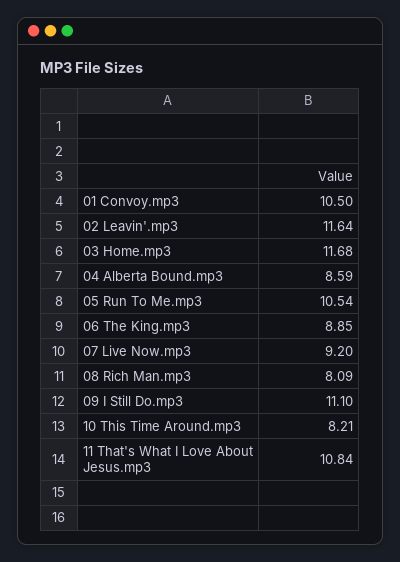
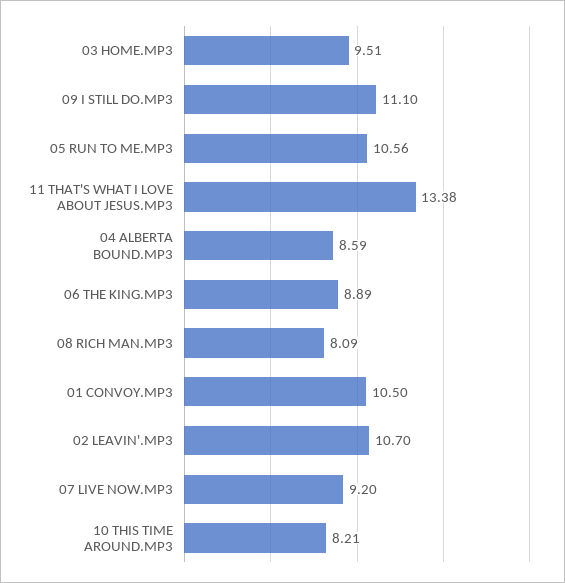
02 Leavin'.mp3: 11.64 -> 10.7
03 Home.mp3: 11.68 -> 9.51
05 Run To Me.mp3: 10.54 -> 10.56
06 The King.mp3: 8.85 -> 8.89
11 That's What I Love About Jesus.mp3: 10.84 -> 13.38

